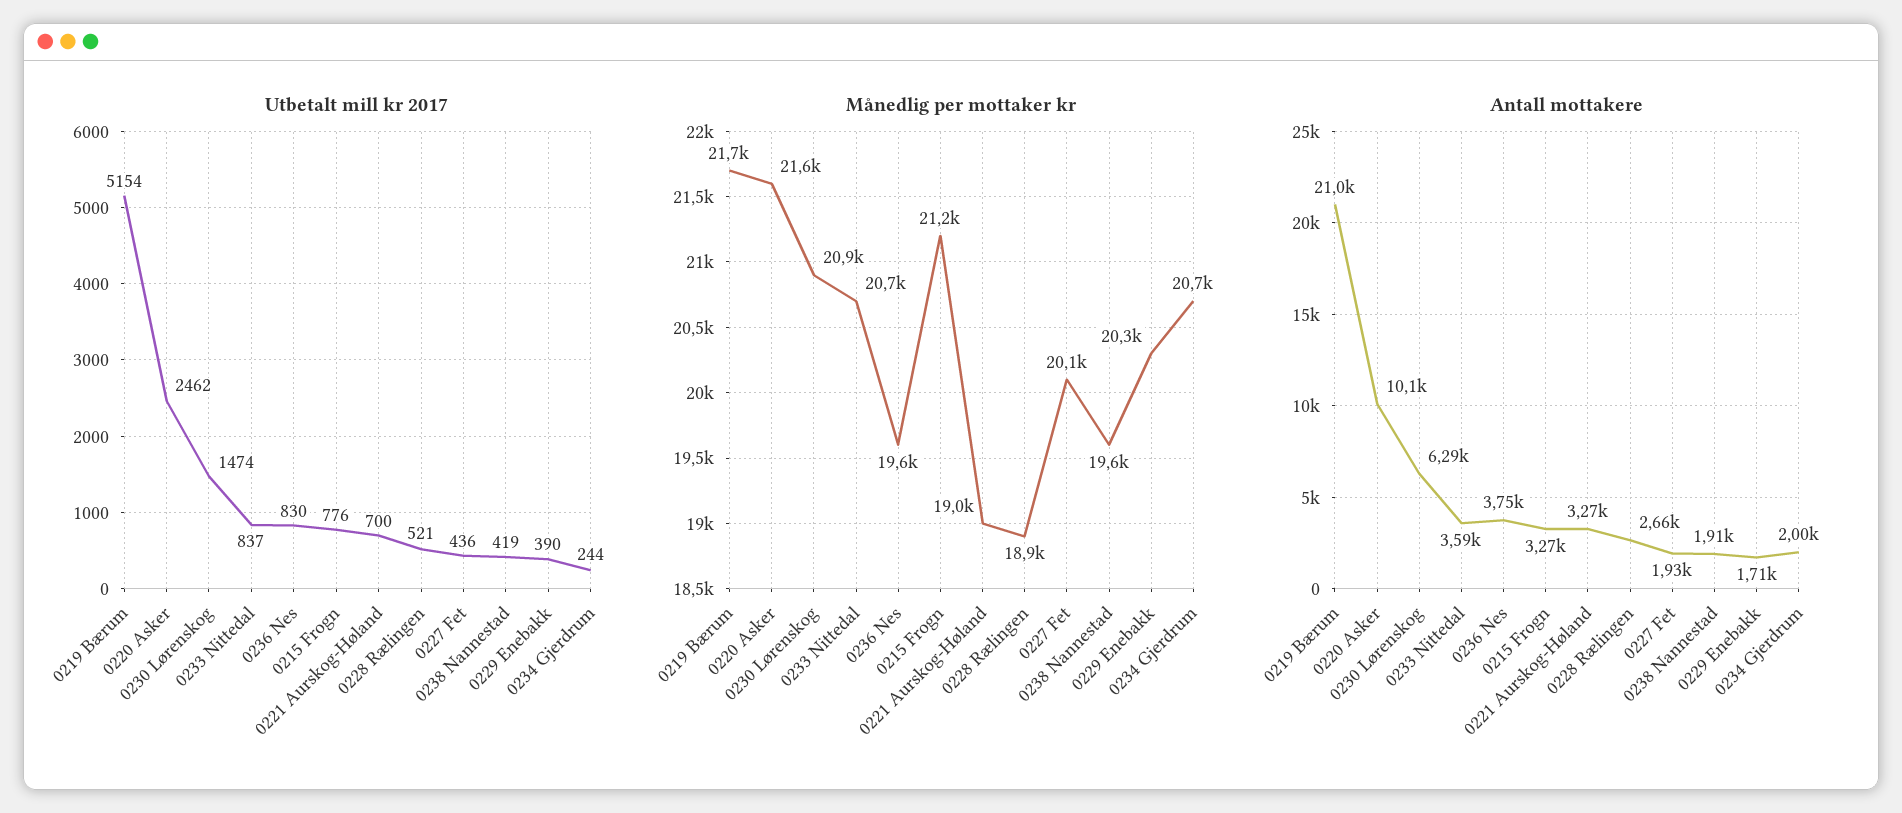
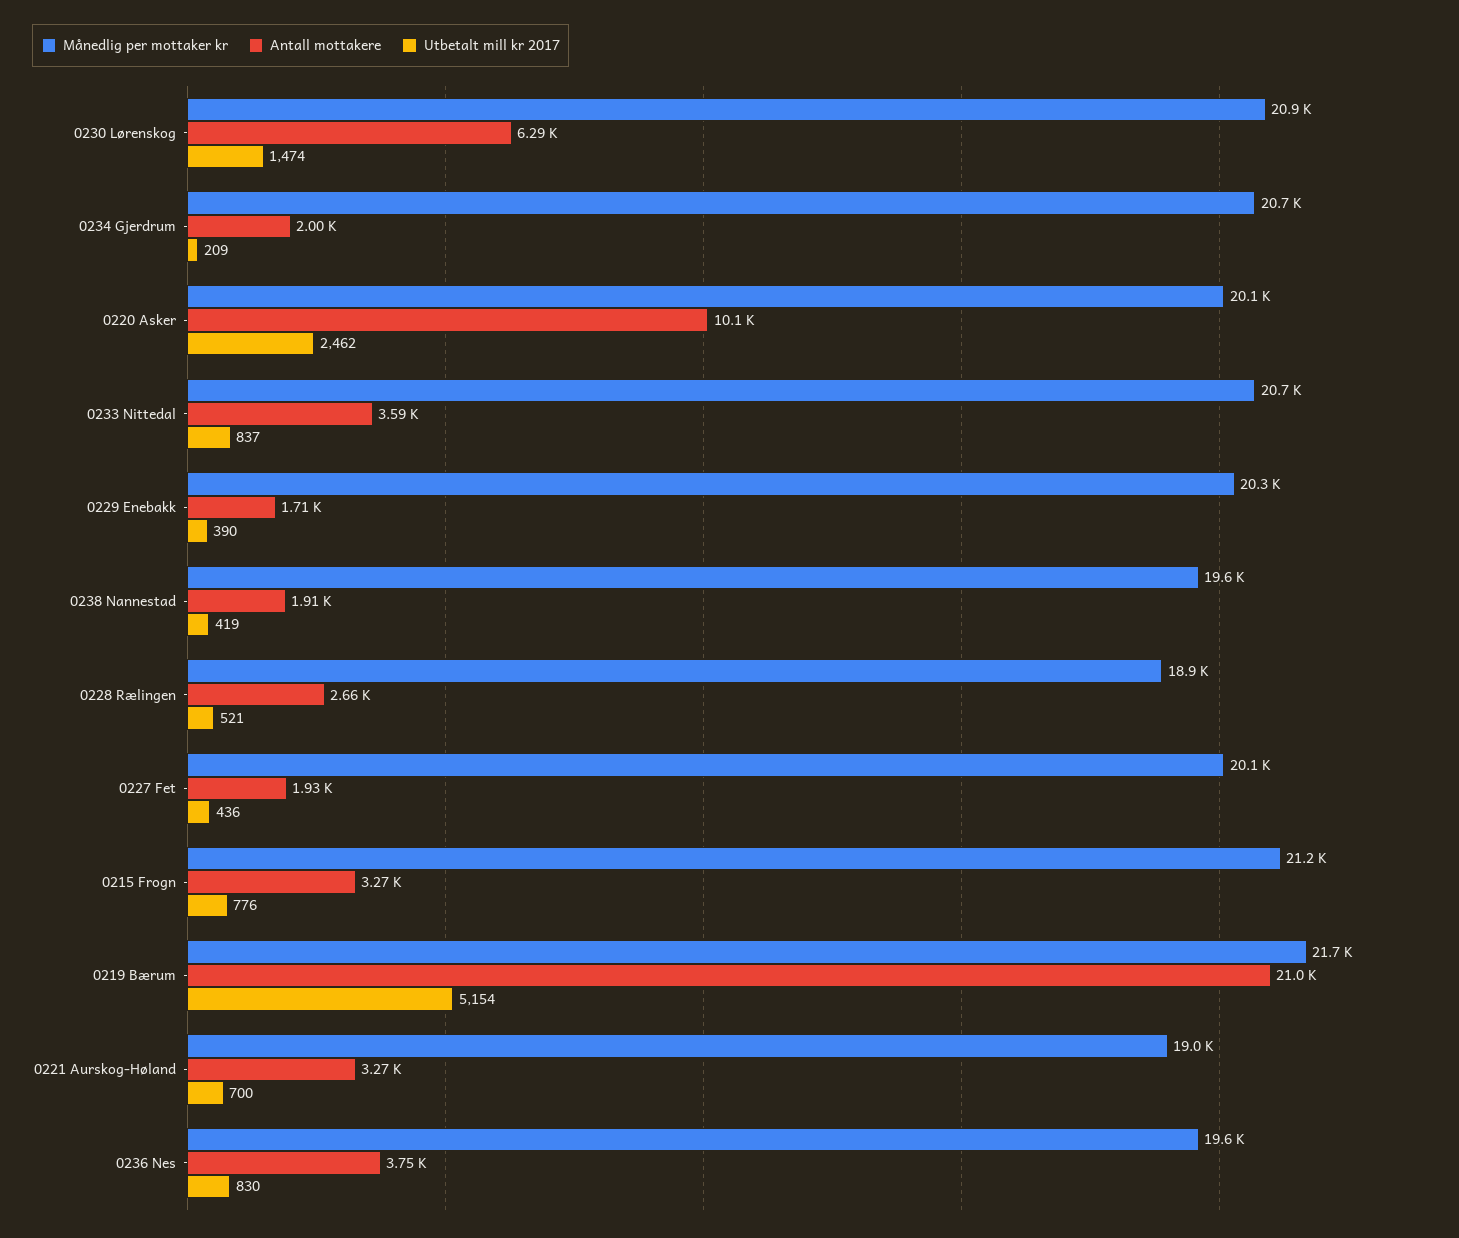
Utbetalt mill kr 2017, 0234 Gjerdrum: 244 -> 209
Månedlig per mottaker kr, 0220 Asker: 21600 -> 20100

